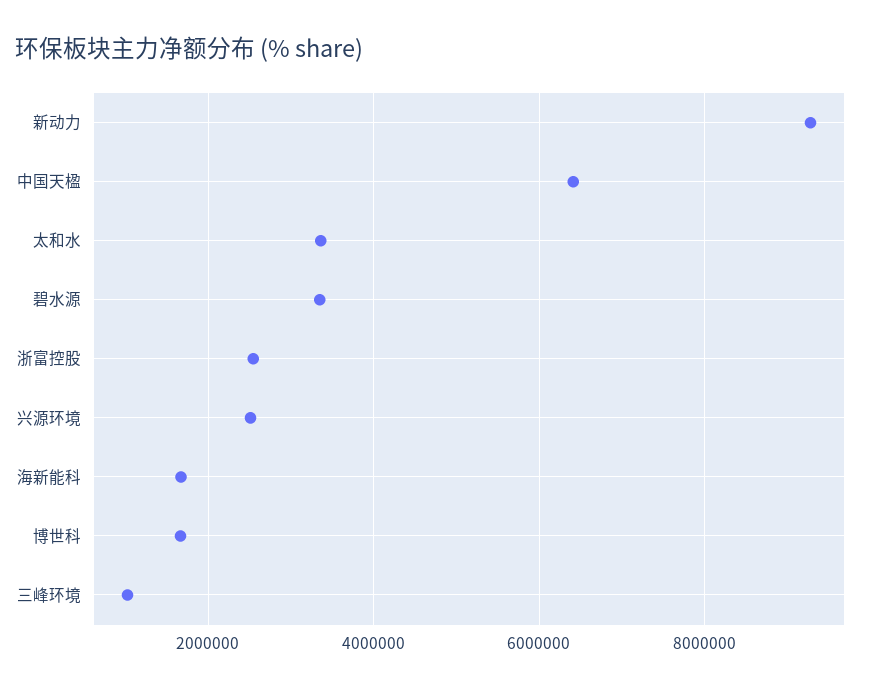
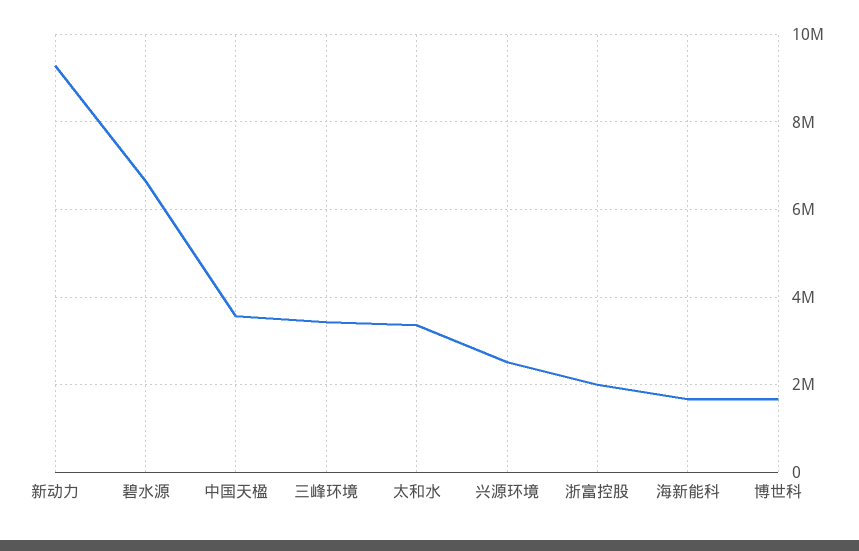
中国天楹: 6400000 -> 3600000
碧水源: 3400000 -> 6600000
浙富控股: 2600000 -> 2000000
三峰环境: 1000000 -> 3400000

